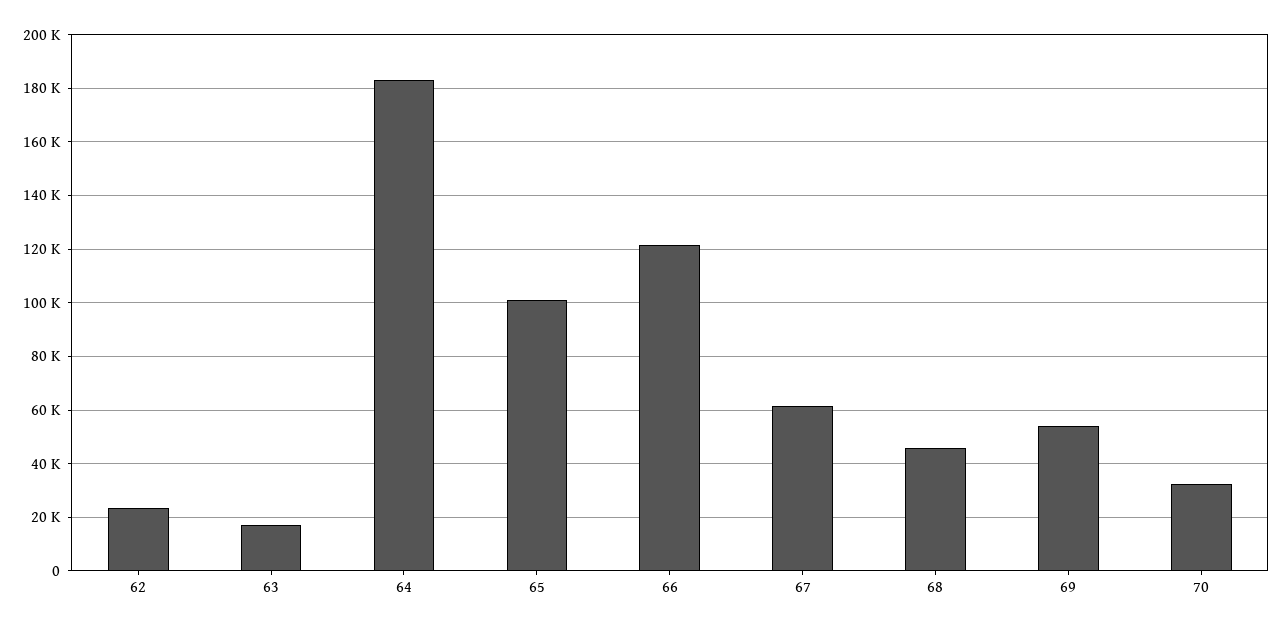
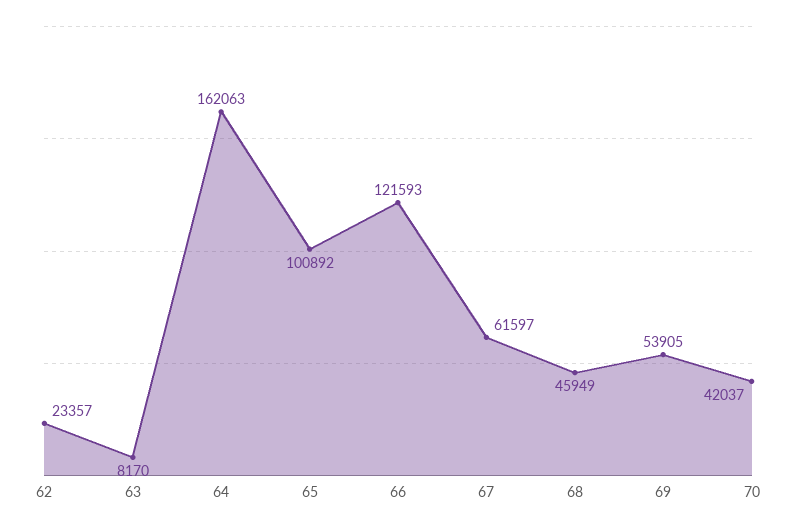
63: 17500 -> 8170
64: 182500 -> 162063
70: 32500 -> 42037

